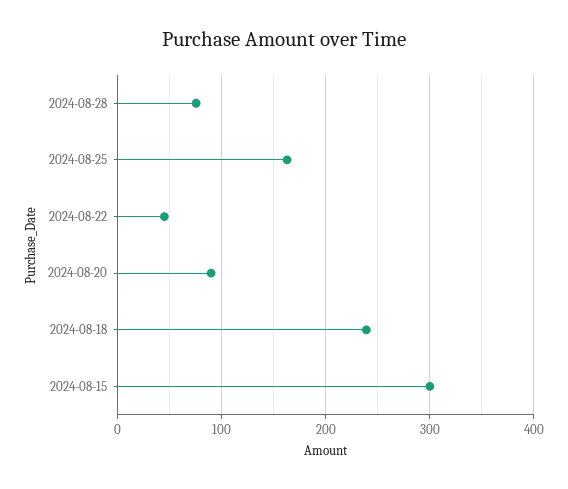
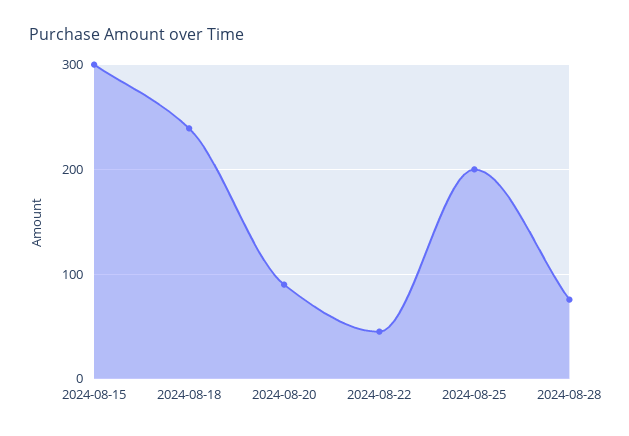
2024-08-25: 160 -> 200

